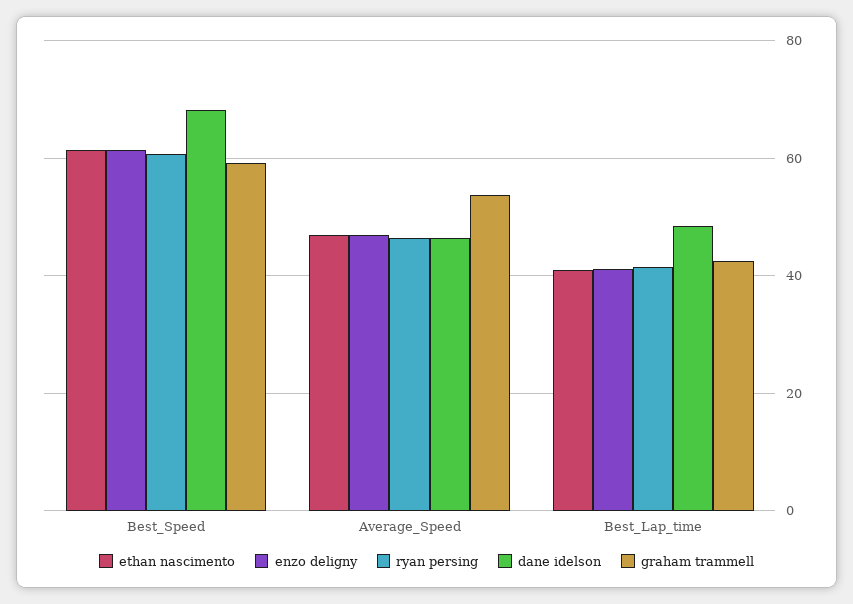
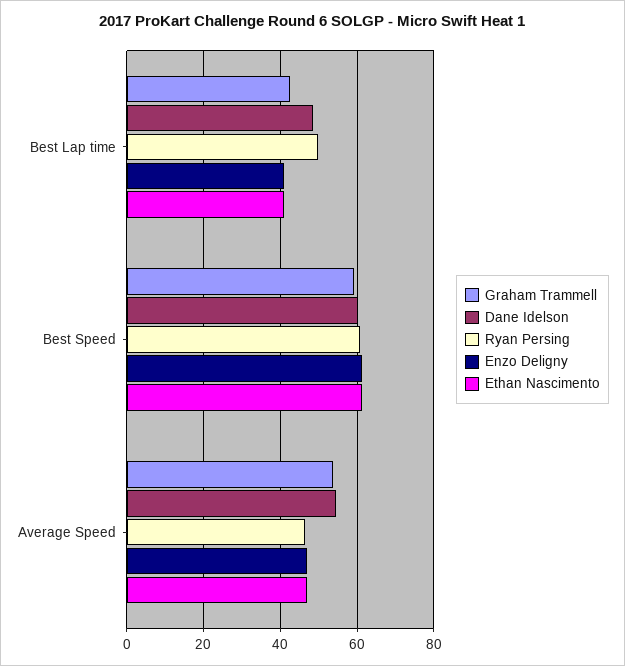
dane idelson, Best_Speed: 68 -> 60
dane idelson, Average_Speed: 46 -> 54
ryan persing, Best_Lap_time: 42 -> 50

